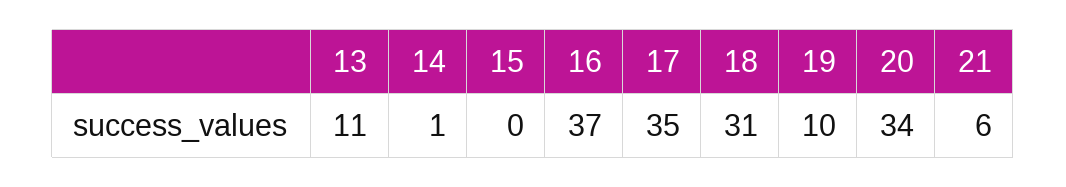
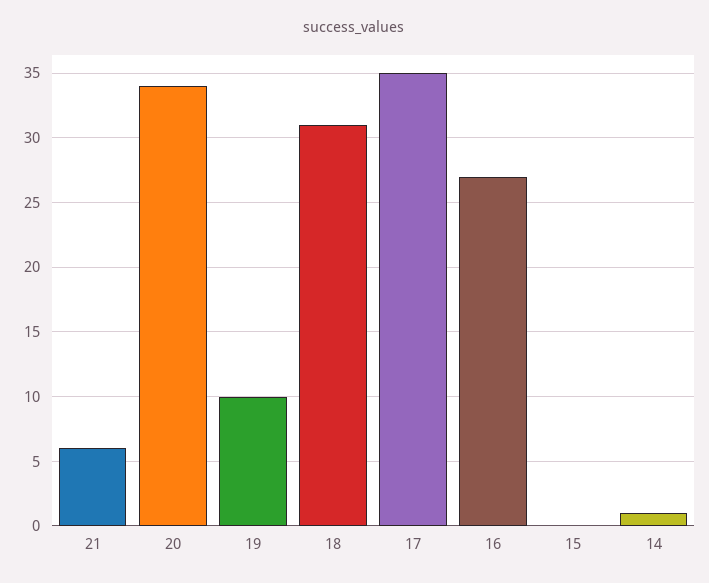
13: 11 -> none
16: 37 -> 27

